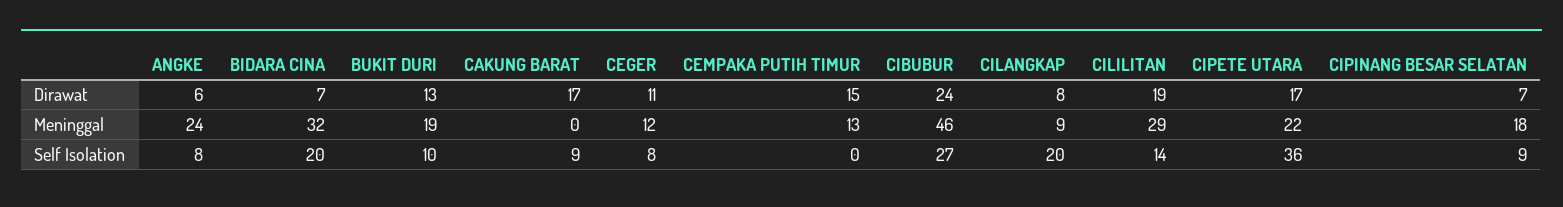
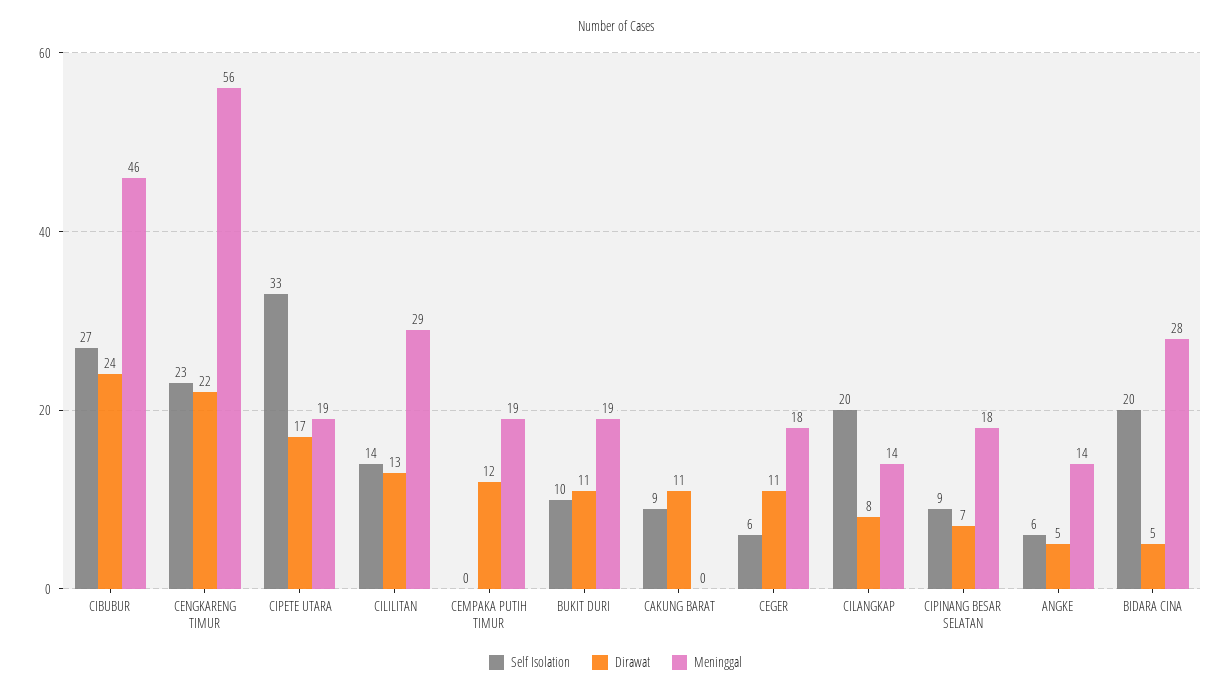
Dirawat, ANGKE: 6 -> 5
Dirawat, BIDARA CINA: 7 -> 5
Dirawat, BUKIT DURI: 13 -> 11
Dirawat, CAKUNG BARAT: 17 -> 11
Dirawat, CEMPAKA PUTIH TIMUR: 15 -> 12
Dirawat, CILILITAN: 19 -> 13
Meninggal, ANGKE: 24 -> 14
Meninggal, BIDARA CINA: 32 -> 28
Meninggal, CEGER: 12 -> 18
Meninggal, CEMPAKA PUTIH TIMUR: 13 -> 19
Meninggal, CILANGKAP: 9 -> 14
Meninggal, CIPETE UTARA: 22 -> 19
Self Isolation, ANGKE: 8 -> 6
Self Isolation, CEGER: 8 -> 6
Self Isolation, CIPETE UTARA: 36 -> 33
Self Isolation, CENGKARENG TIMUR: none -> 23
Dirawat, CENGKARENG TIMUR: none -> 22
Meninggal, CENGKARENG TIMUR: none -> 56

